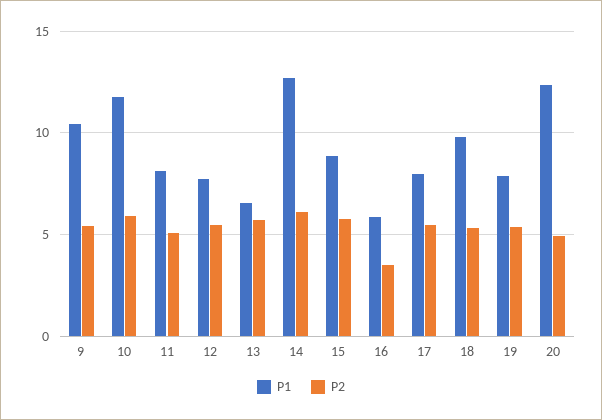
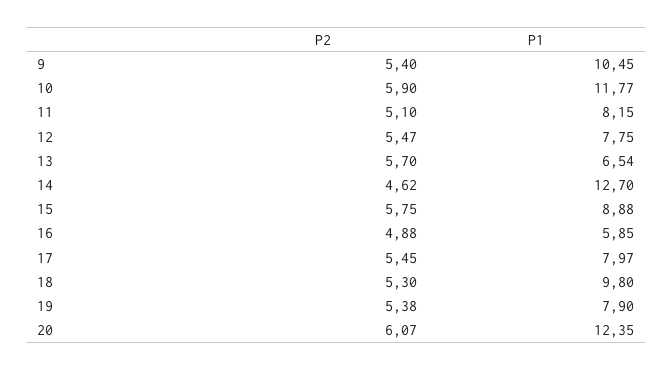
P2, 14: 6 -> 4.62
P2, 16: 3.5 -> 4.88
P2, 20: 5 -> 6.07

